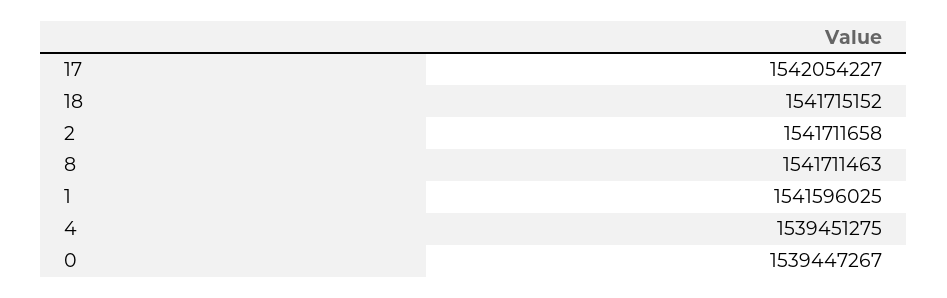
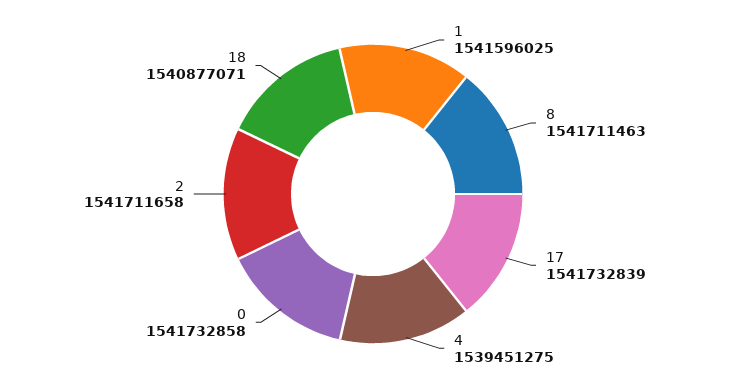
17: 1542054227 -> 1541732839
18: 1541715152 -> 1540877071
0: 1539447267 -> 1541732858

